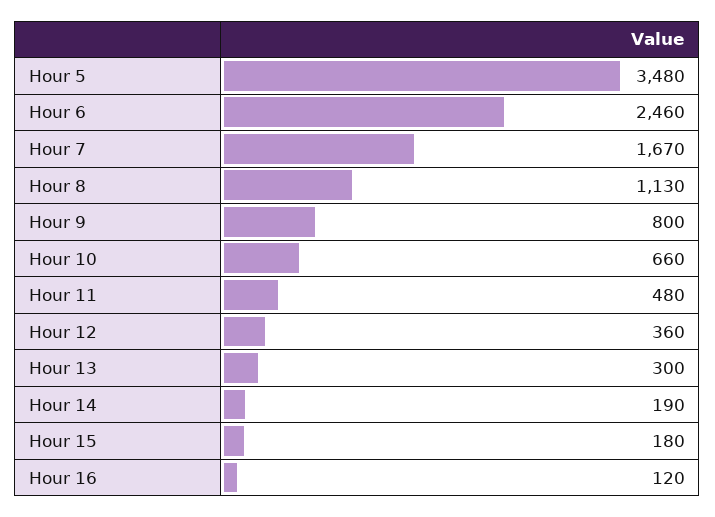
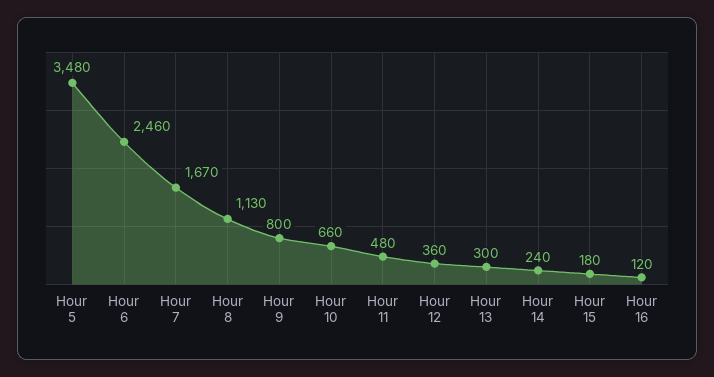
Hour 14: 190 -> 240

